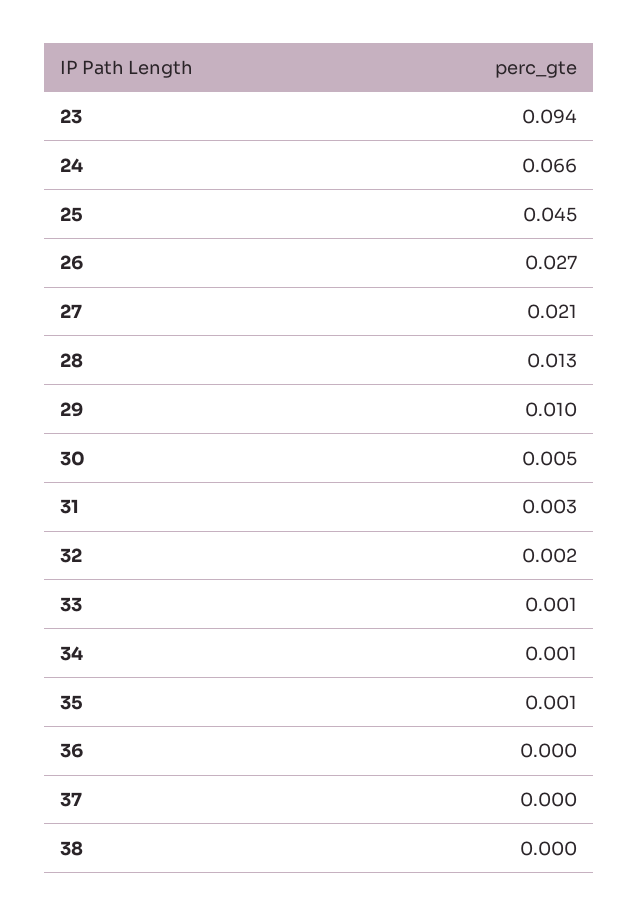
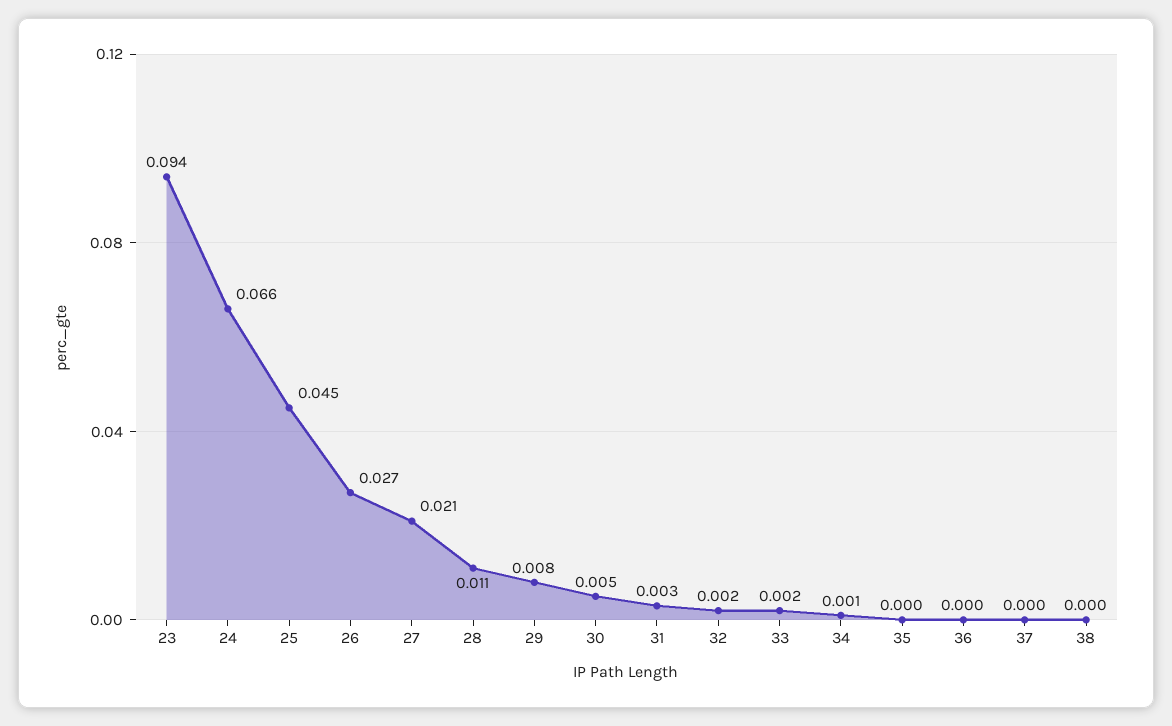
28: 0.013 -> 0.011
29: 0.01 -> 0.008
33: 0.001 -> 0.002
35: 0.001 -> 0

